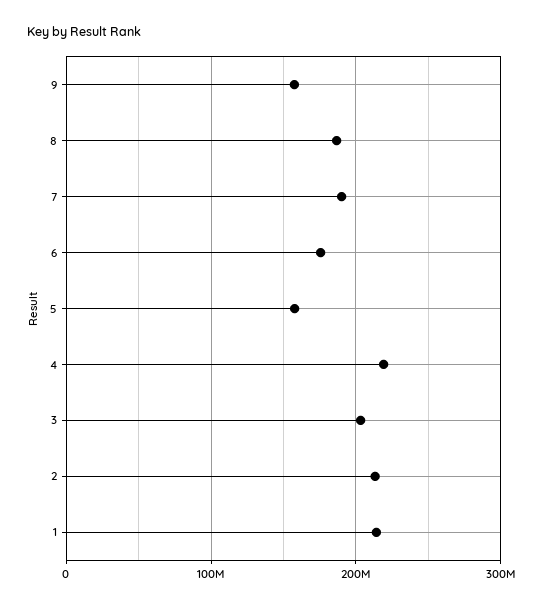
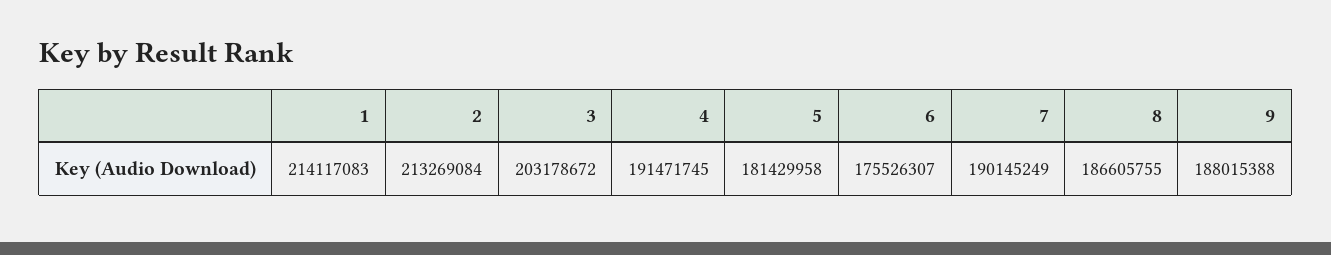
9: 160000000 -> 188015388
5: 160000000 -> 181429958
4: 220000000 -> 191471745

